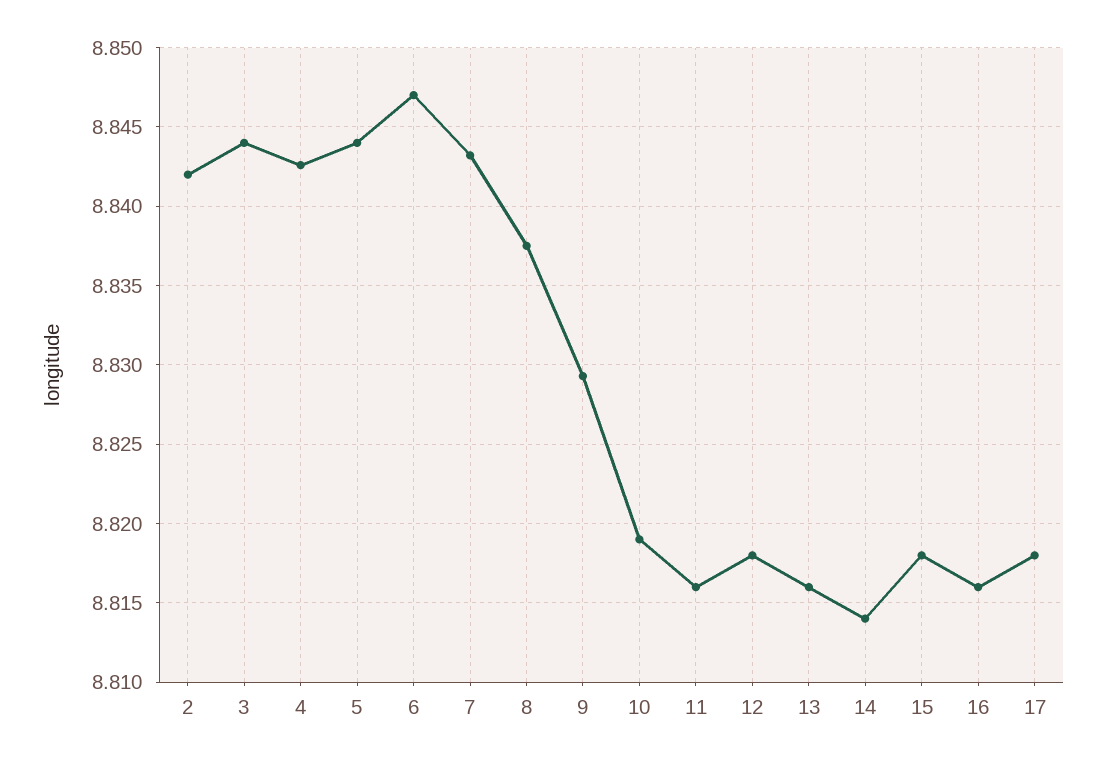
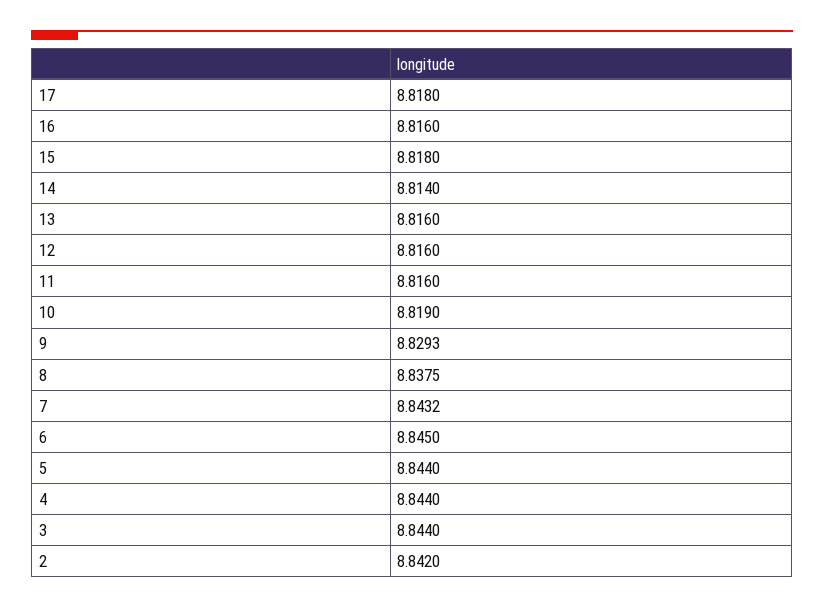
4: 8.8425 -> 8.844
6: 8.847 -> 8.845
12: 8.818 -> 8.816

